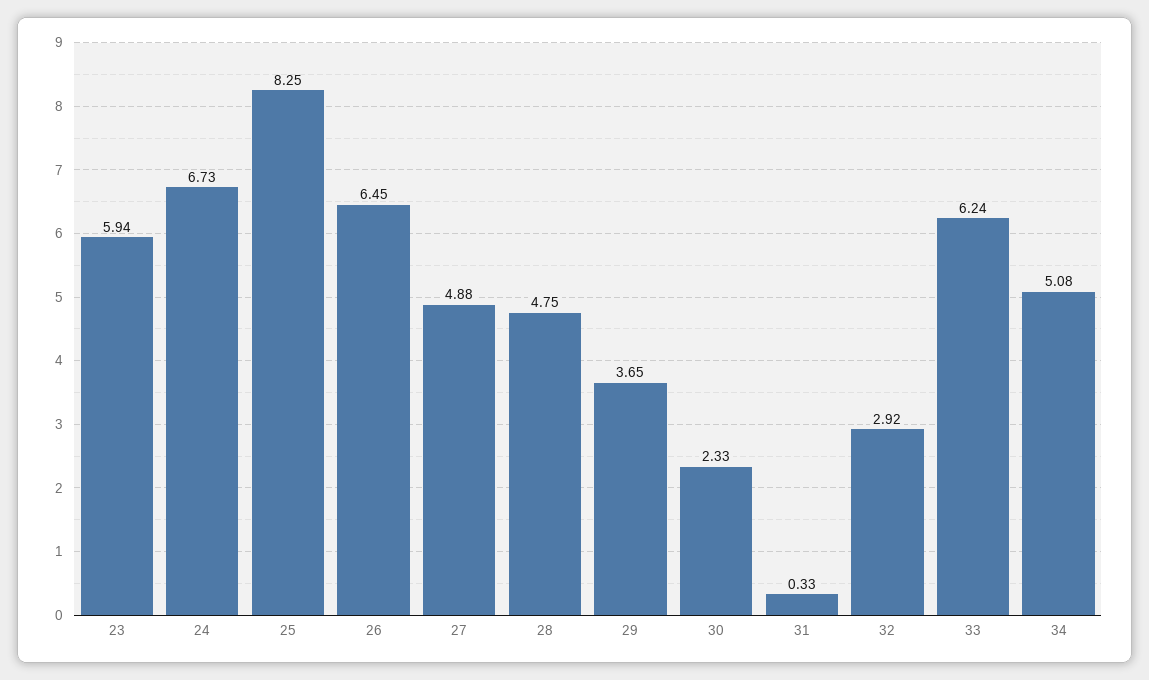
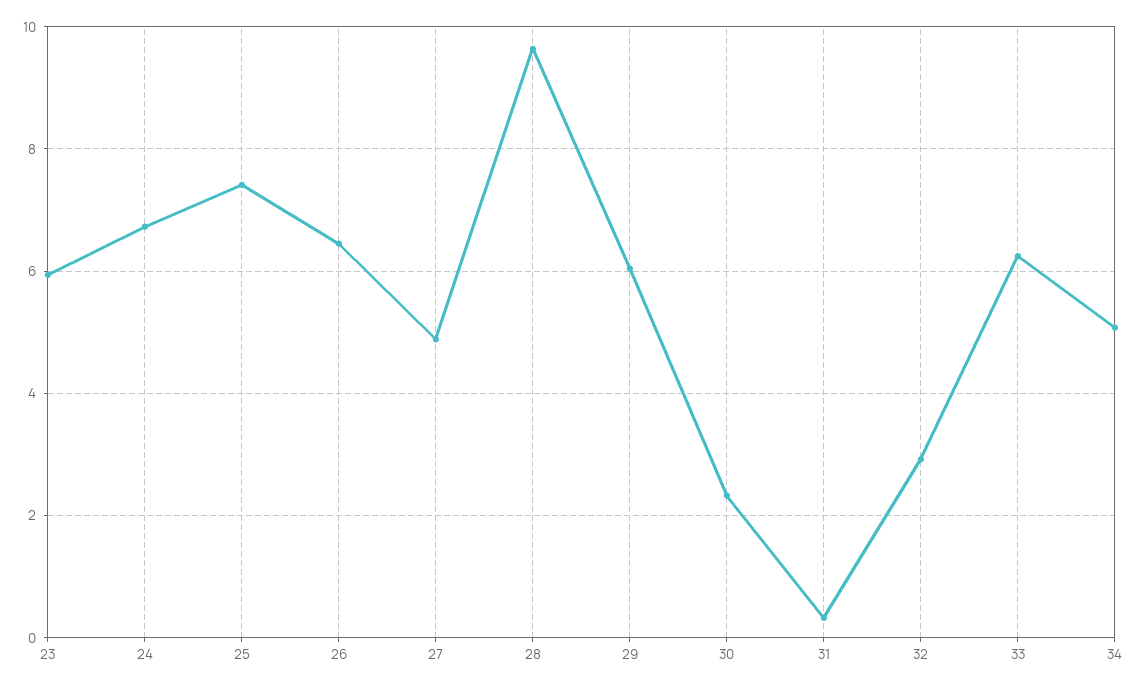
25: 8.25 -> 7.4
28: 4.75 -> 9.6
29: 3.65 -> 6

